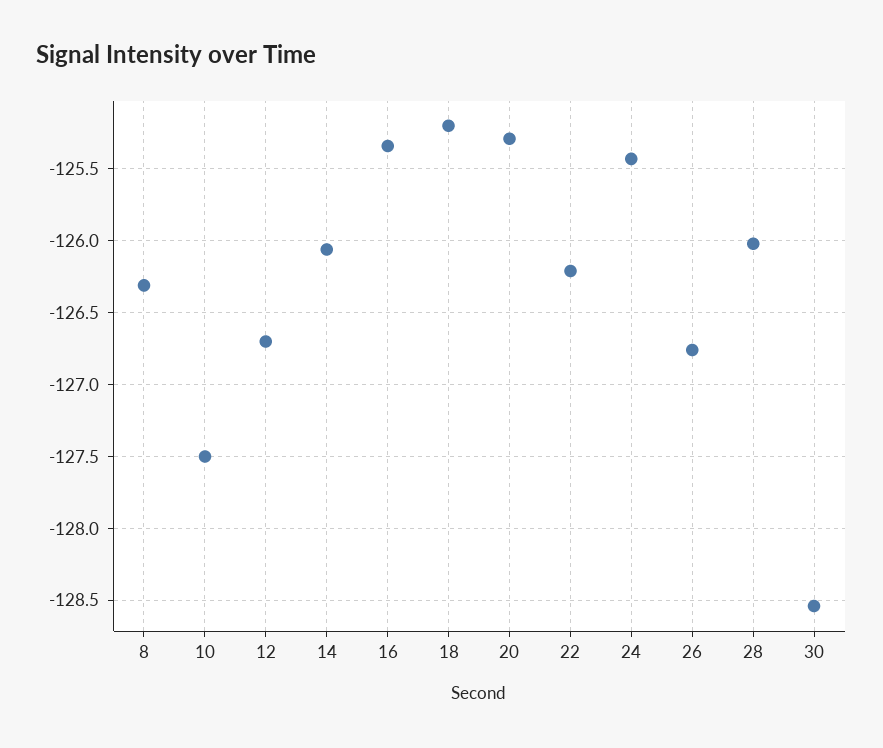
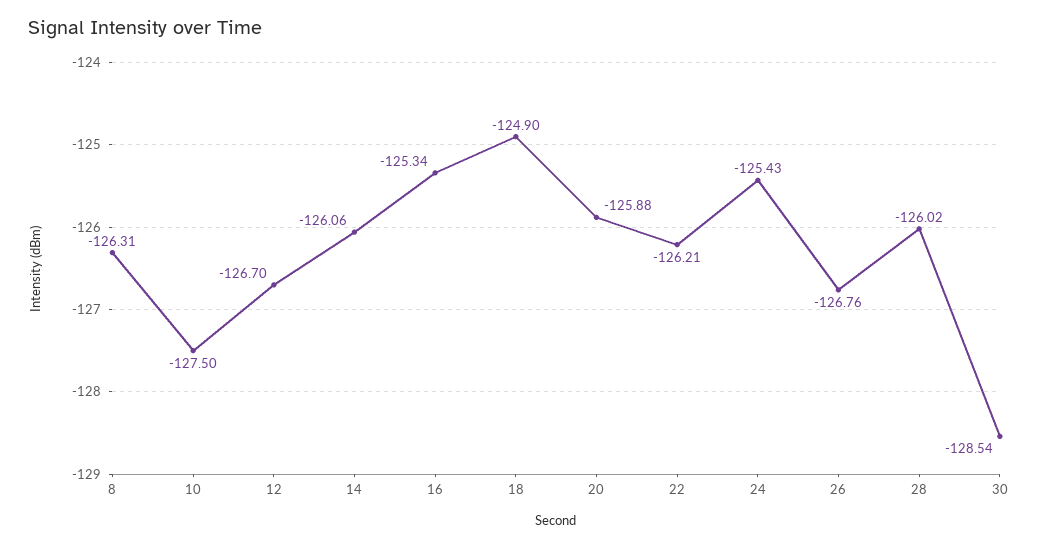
18: -125.2 -> -124.9
20: -125.3 -> -125.88

